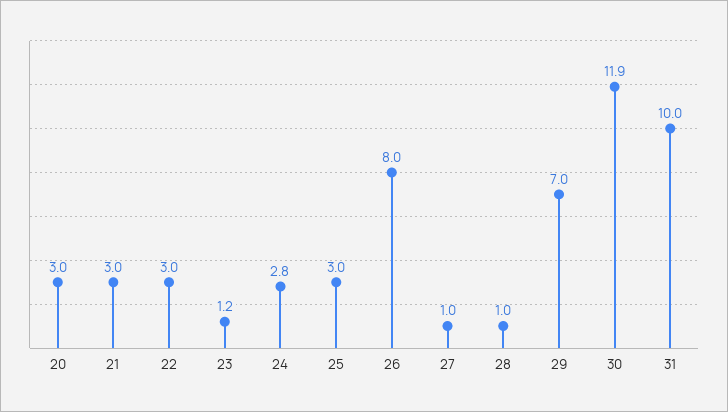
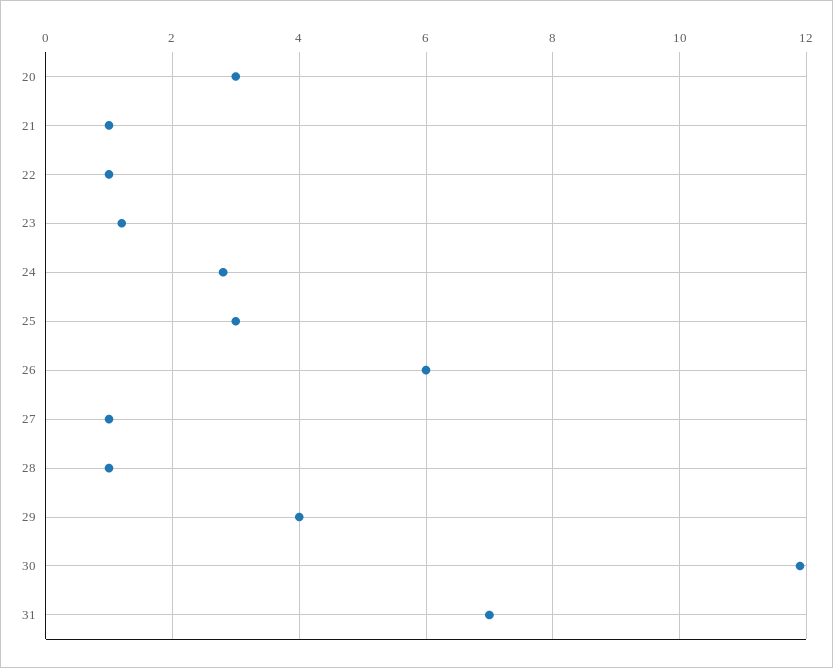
21: 3 -> 1
22: 3 -> 1
26: 8 -> 6
29: 7 -> 4
31: 10 -> 7

